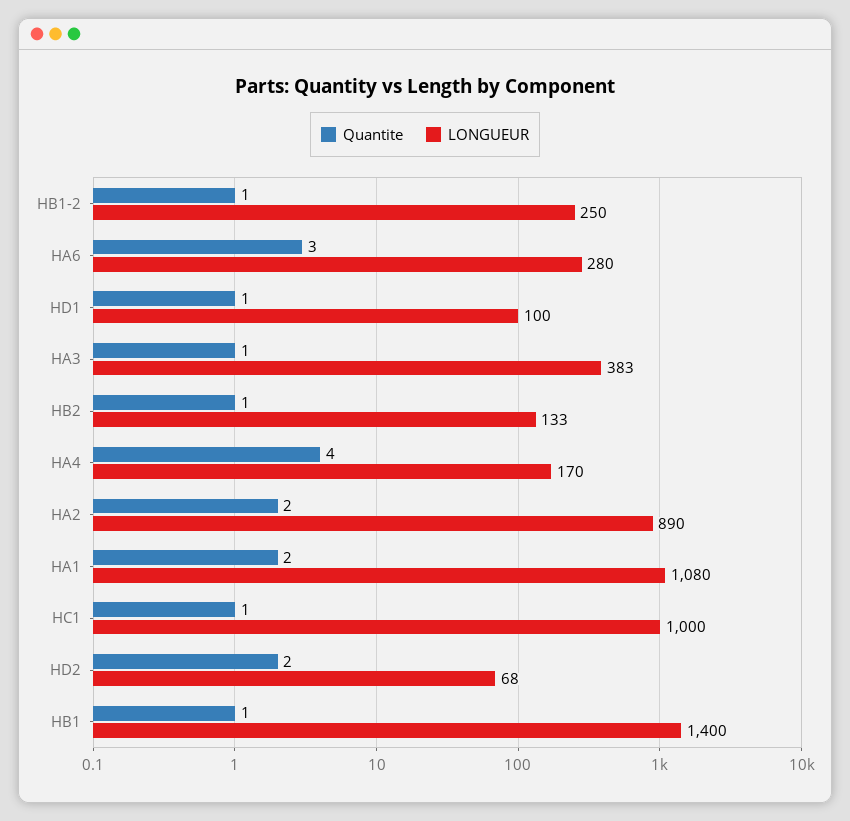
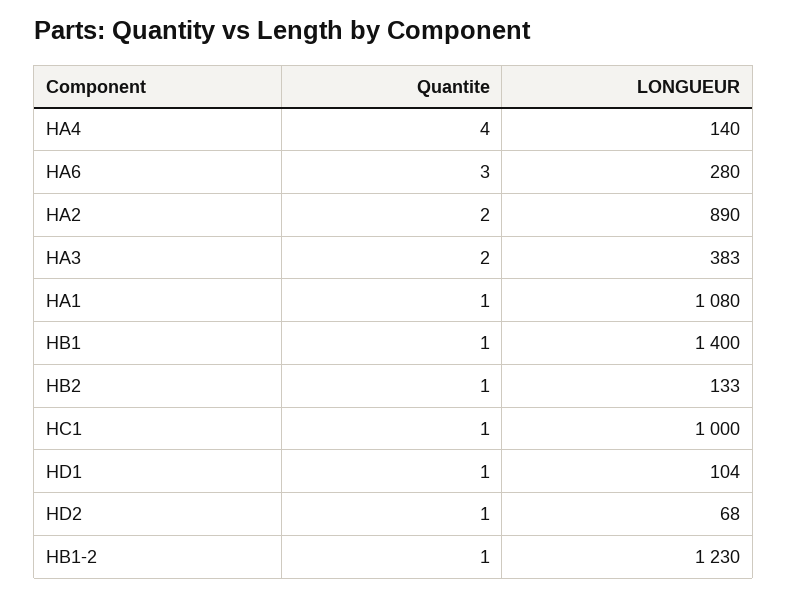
LONGUEUR, HB1-2: 250 -> 1230
LONGUEUR, HD1: 100 -> 104
Quantite, HA3: 1 -> 2
LONGUEUR, HA4: 170 -> 140
Quantite, HA1: 2 -> 1
Quantite, HD2: 2 -> 1

